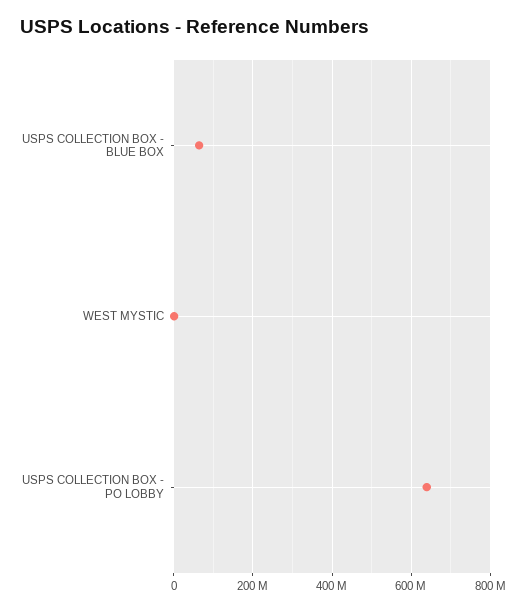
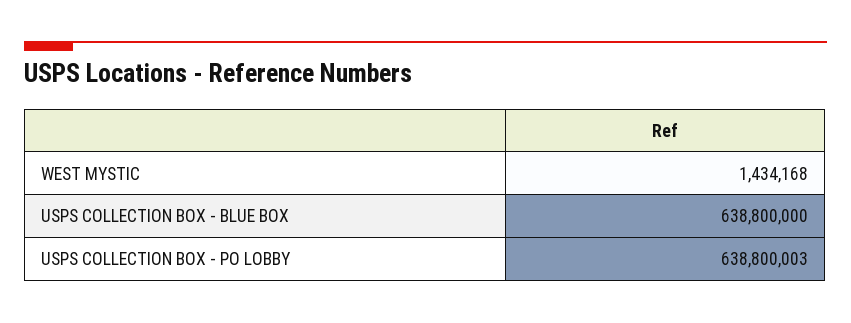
USPS COLLECTION BOX - BLUE BOX: 60000000 -> 638800000

